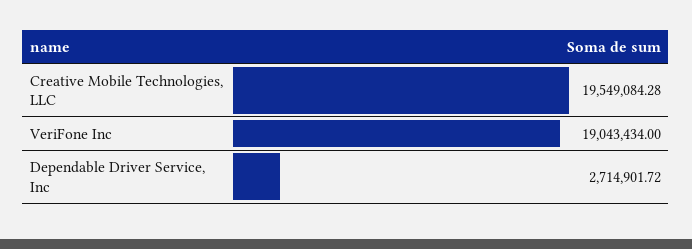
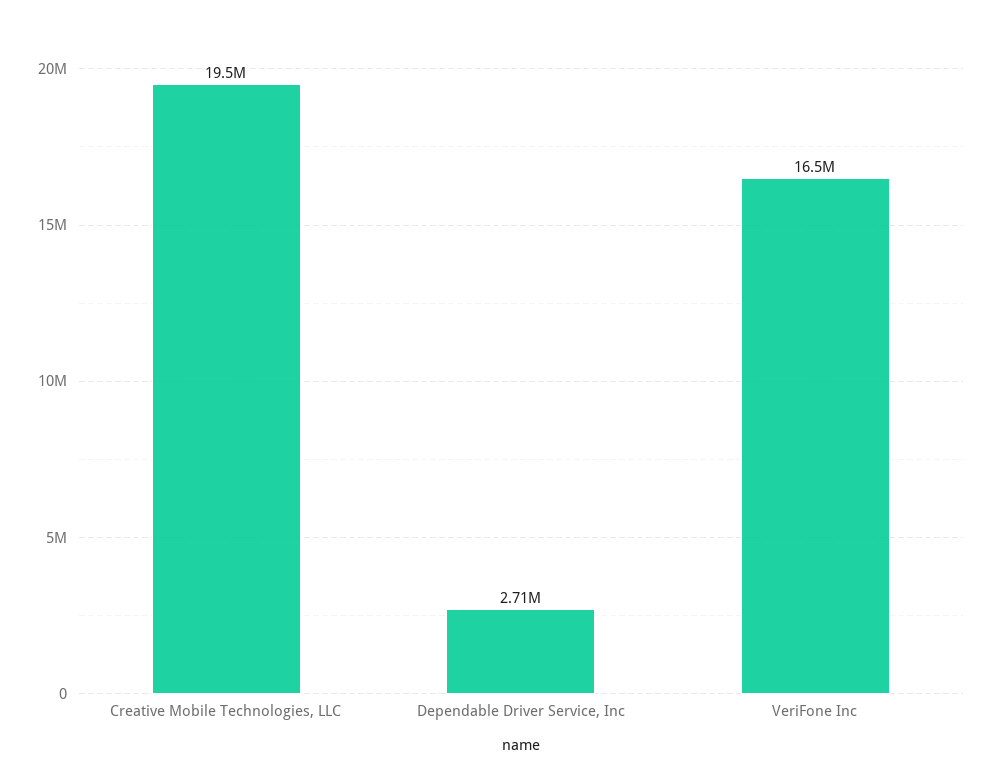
VeriFone Inc: 19043434 -> 16500000

